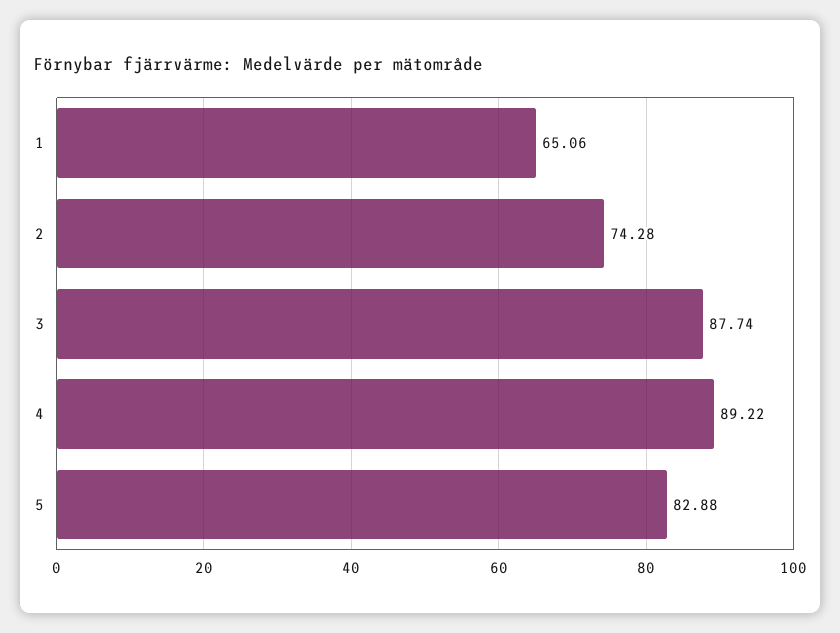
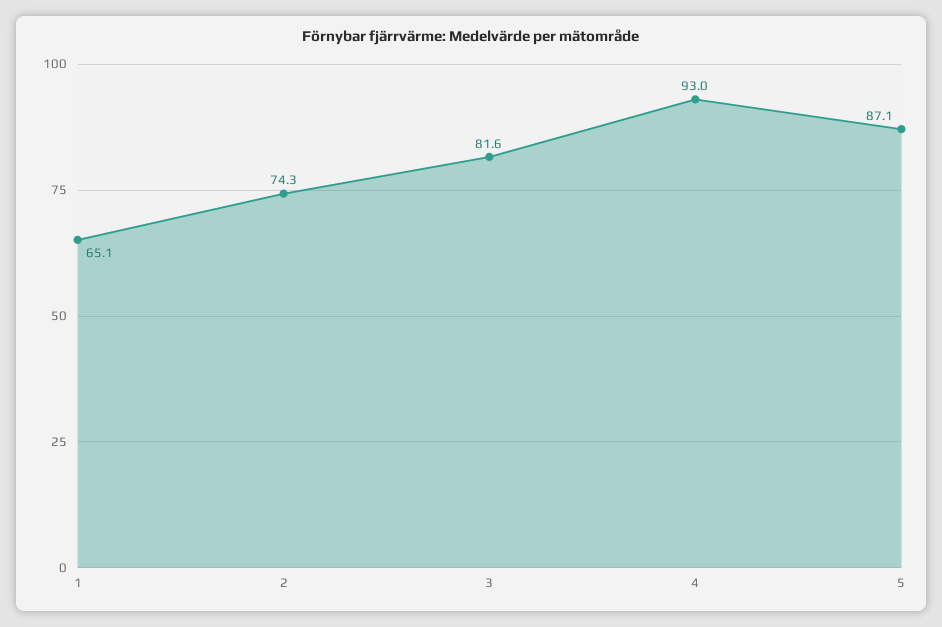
3: 87.74 -> 81.6
4: 89.22 -> 93
5: 82.88 -> 87.1

